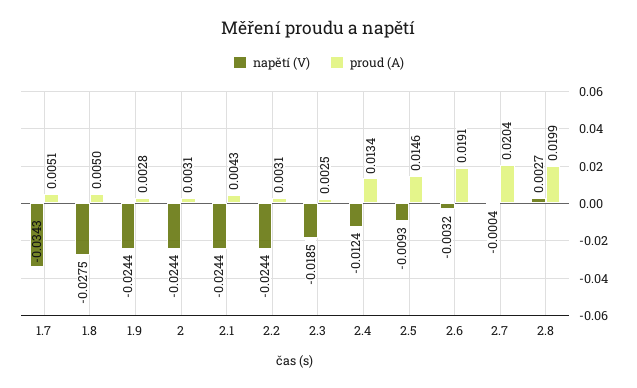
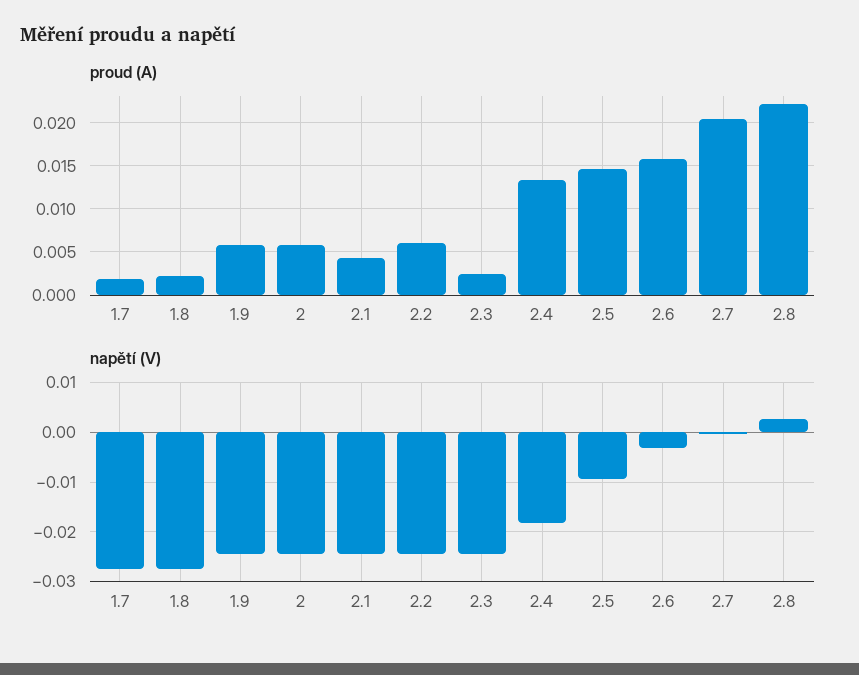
napětí (V), 1.7: -0.0343 -> -0.028
proud (A), 1.7: 0.0051 -> 0.002
proud (A), 1.8: 0.005 -> 0.002
proud (A), 1.9: 0.0028 -> 0.006
proud (A), 2: 0.0031 -> 0.006
proud (A), 2.2: 0.0031 -> 0.006
napětí (V), 2.3: -0.0185 -> -0.024
napětí (V), 2.4: -0.0124 -> -0.018
proud (A), 2.6: 0.0191 -> 0.016
proud (A), 2.8: 0.0199 -> 0.022

